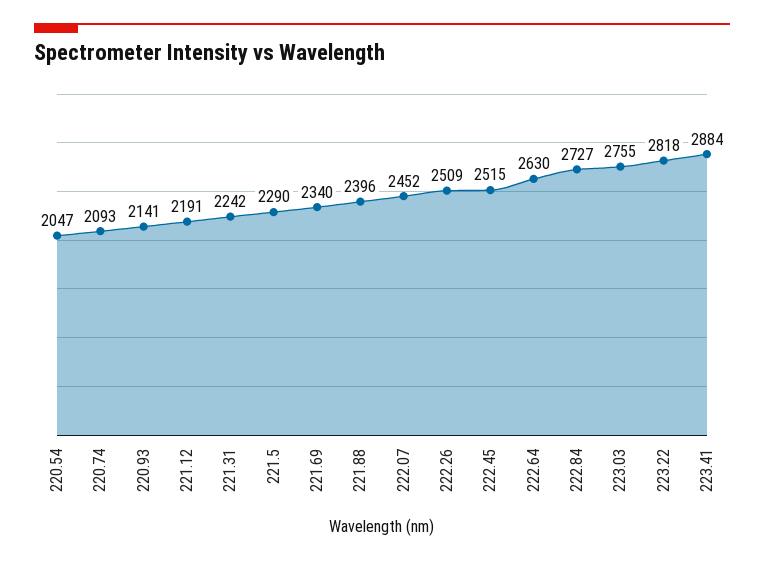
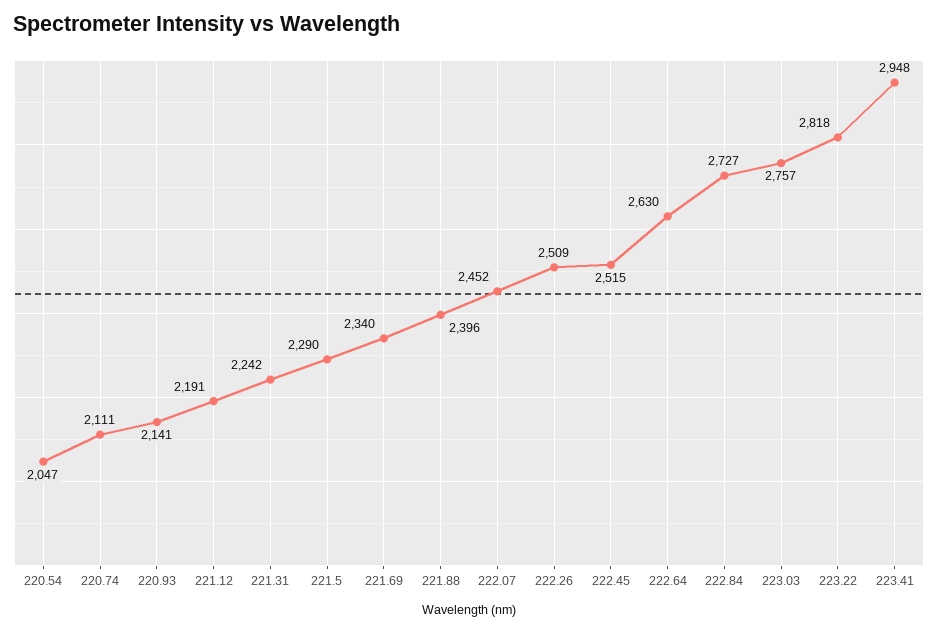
220.74: 2093 -> 2111
223.03: 2755 -> 2757
223.41: 2884 -> 2948

